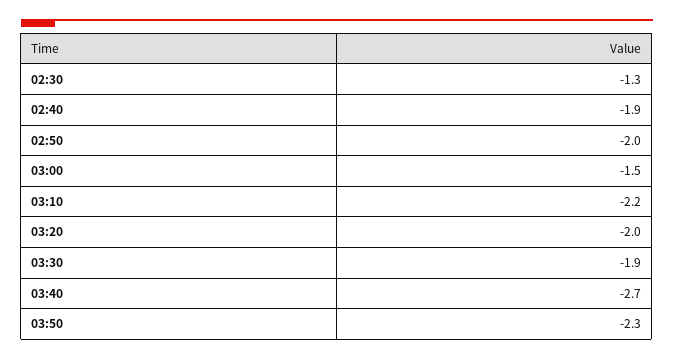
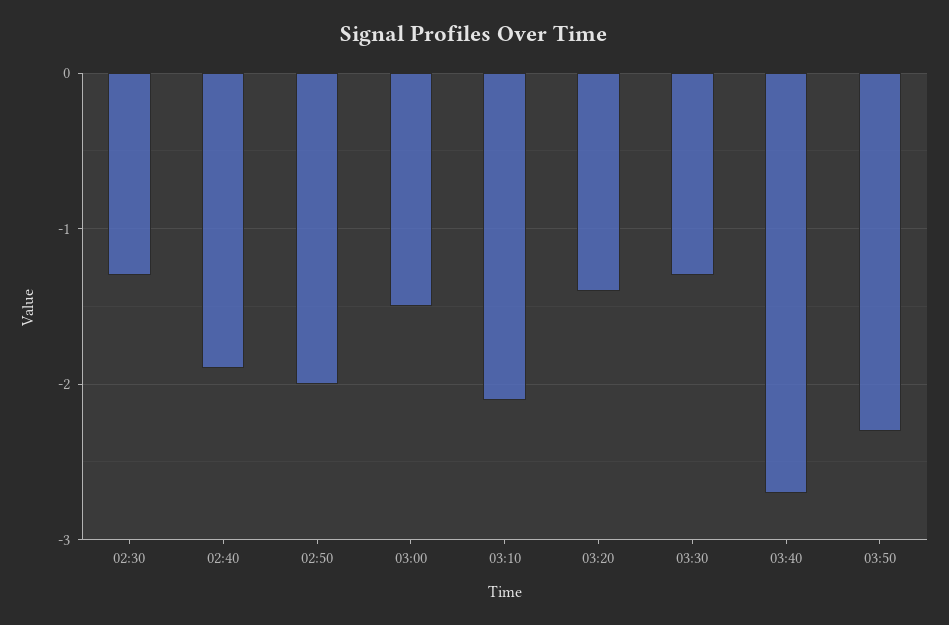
03:10: -2.2 -> -2.1
03:20: -2 -> -1.4
03:30: -1.9 -> -1.3

